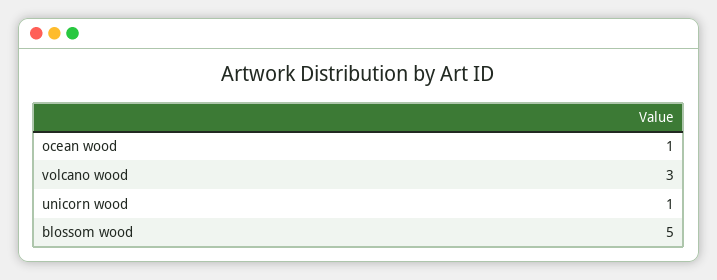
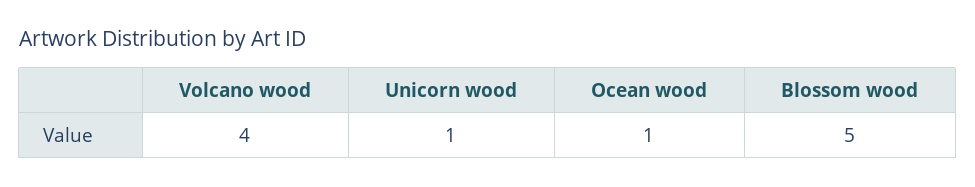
volcano wood: 3 -> 4

